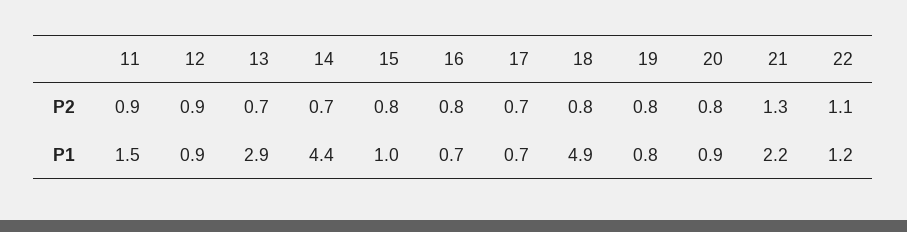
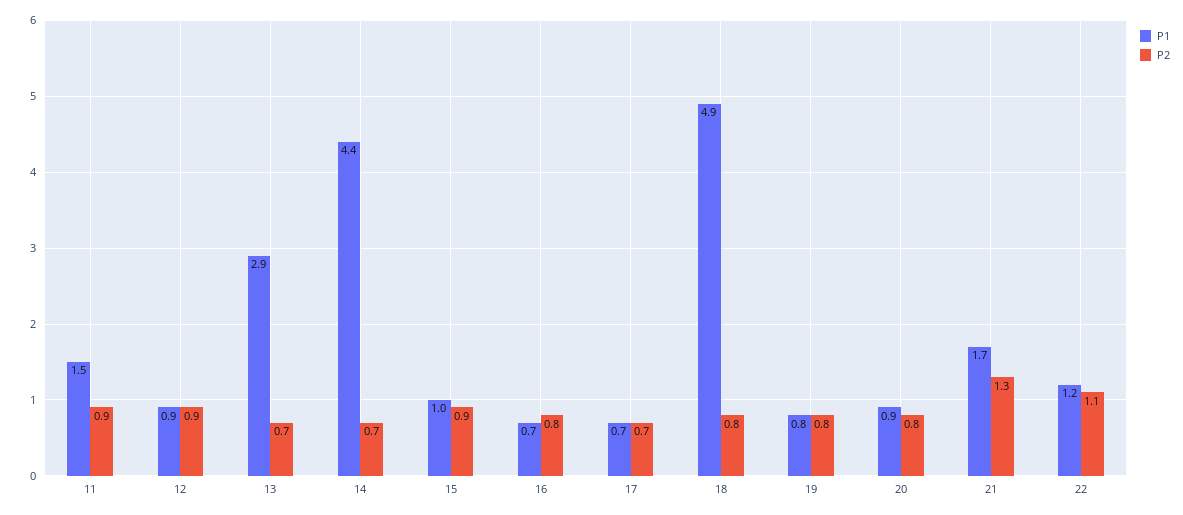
P2, 15: 0.8 -> 0.9
P1, 21: 2.2 -> 1.7

